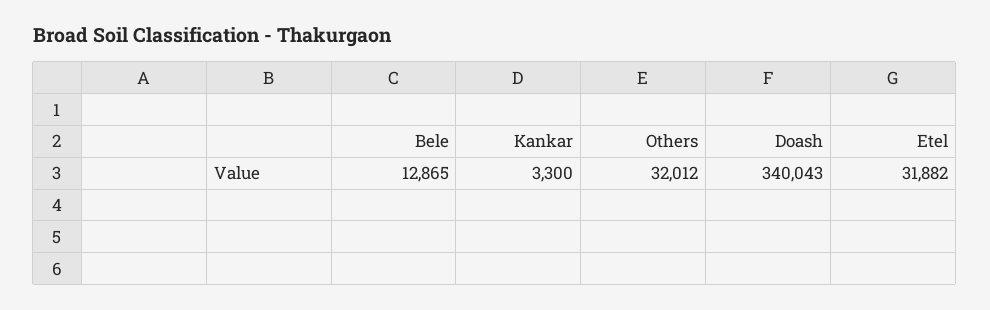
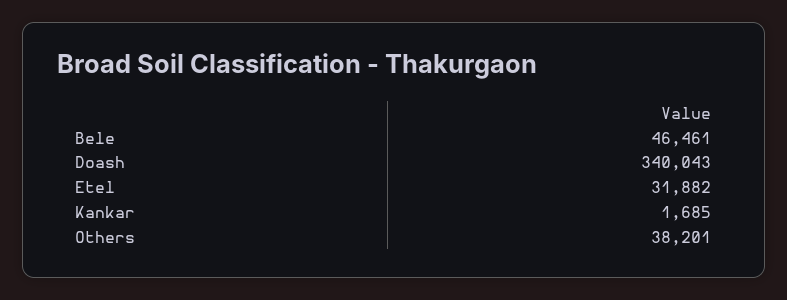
Bele: 12865 -> 46461
Kankar: 3300 -> 1685
Others: 32012 -> 38201

